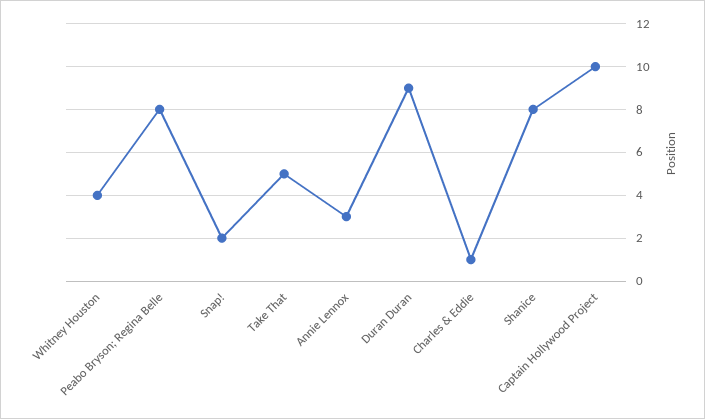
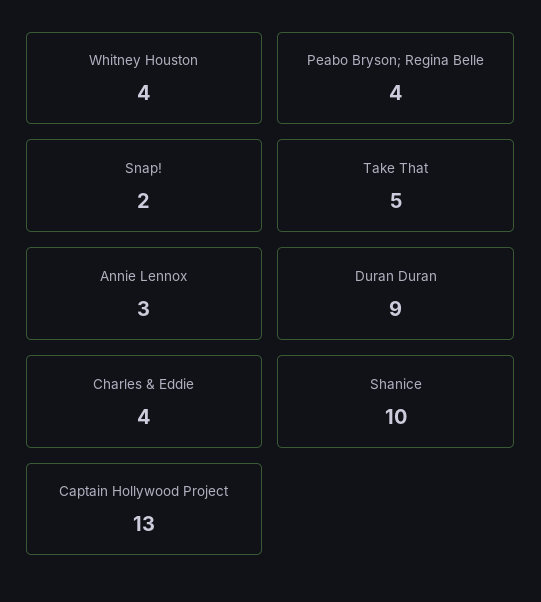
Peabo Bryson; Regina Belle: 8 -> 4
Charles & Eddie: 1 -> 4
Shanice: 8 -> 10
Captain Hollywood Project: 10 -> 13

